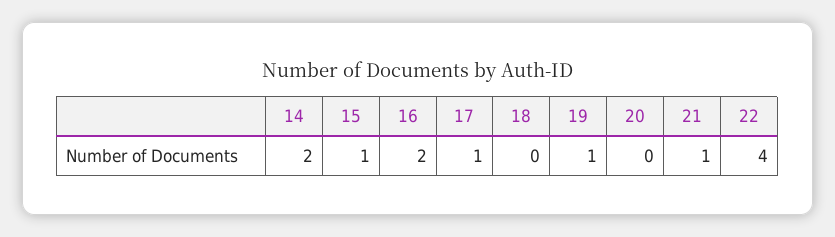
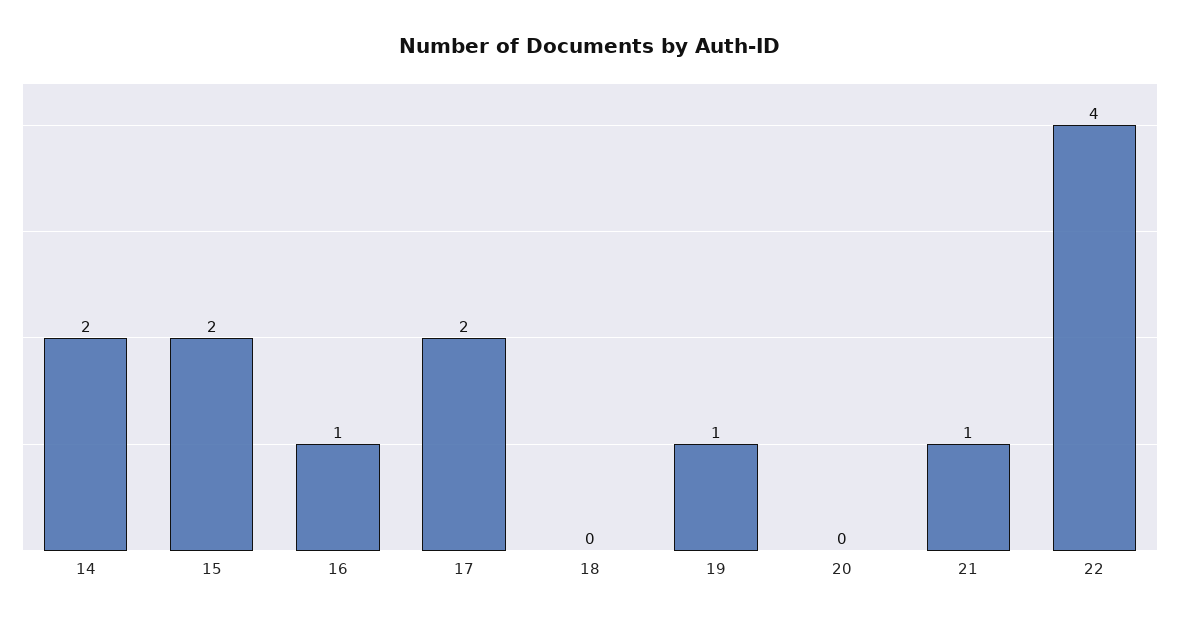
15: 1 -> 2
16: 2 -> 1
17: 1 -> 2

